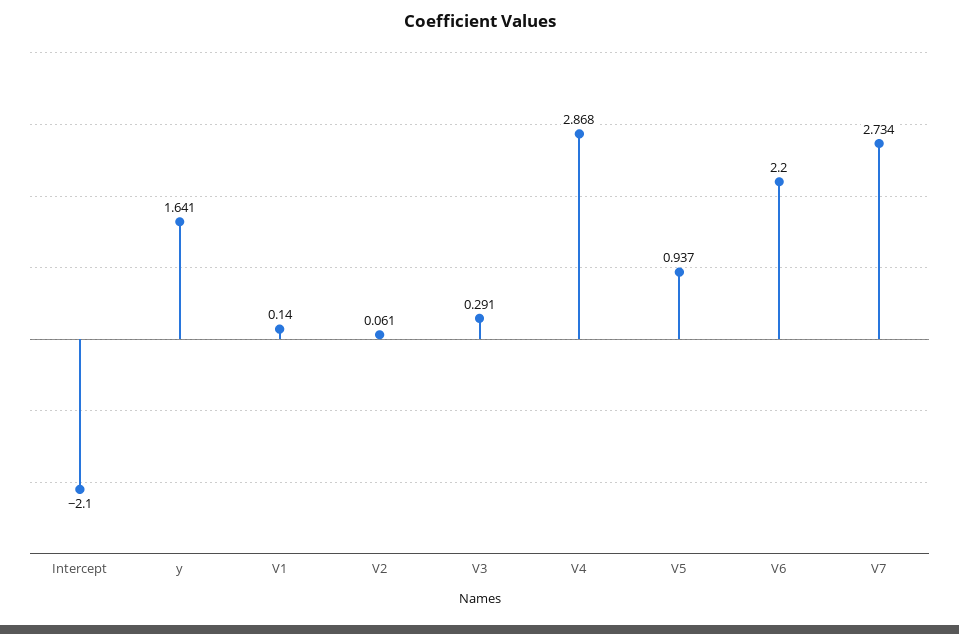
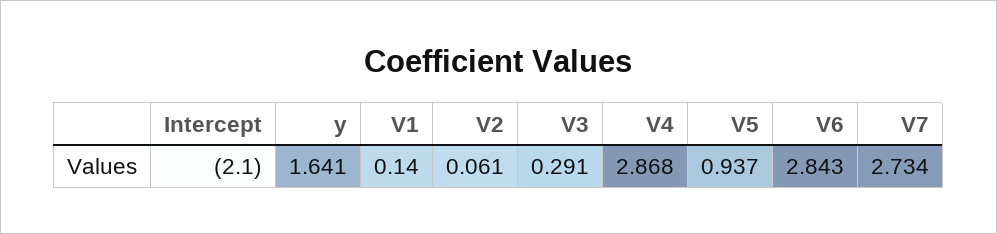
V6: 2.2 -> 2.843

